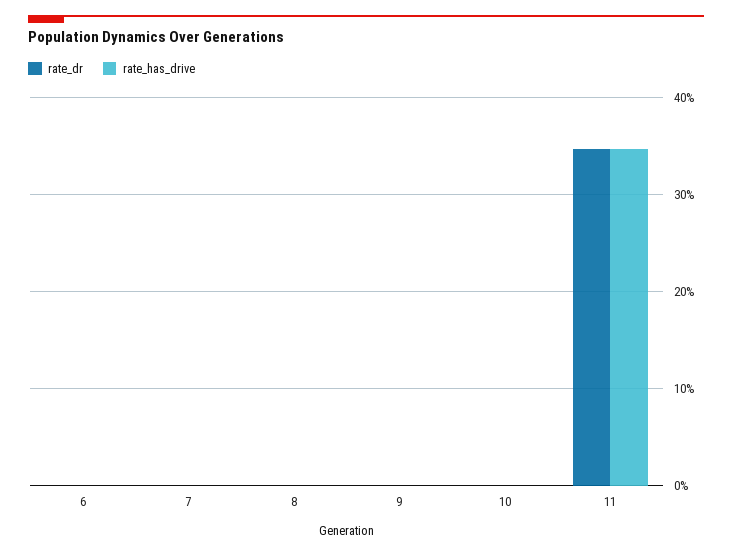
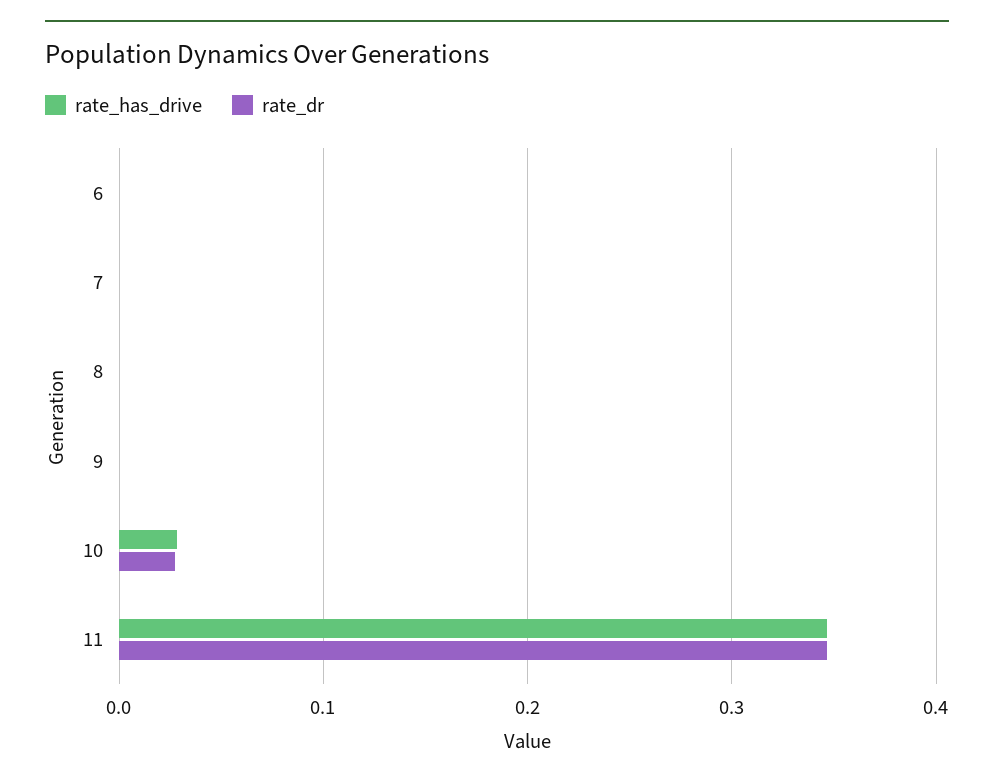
rate_dr, 10: 0 -> 0.03
rate_has_drive, 10: 0 -> 0.03

